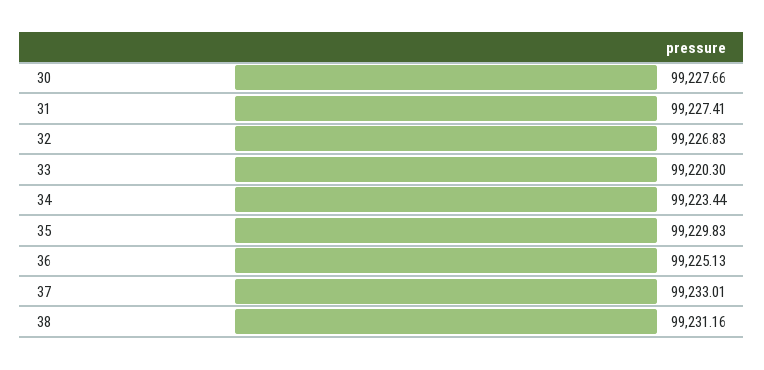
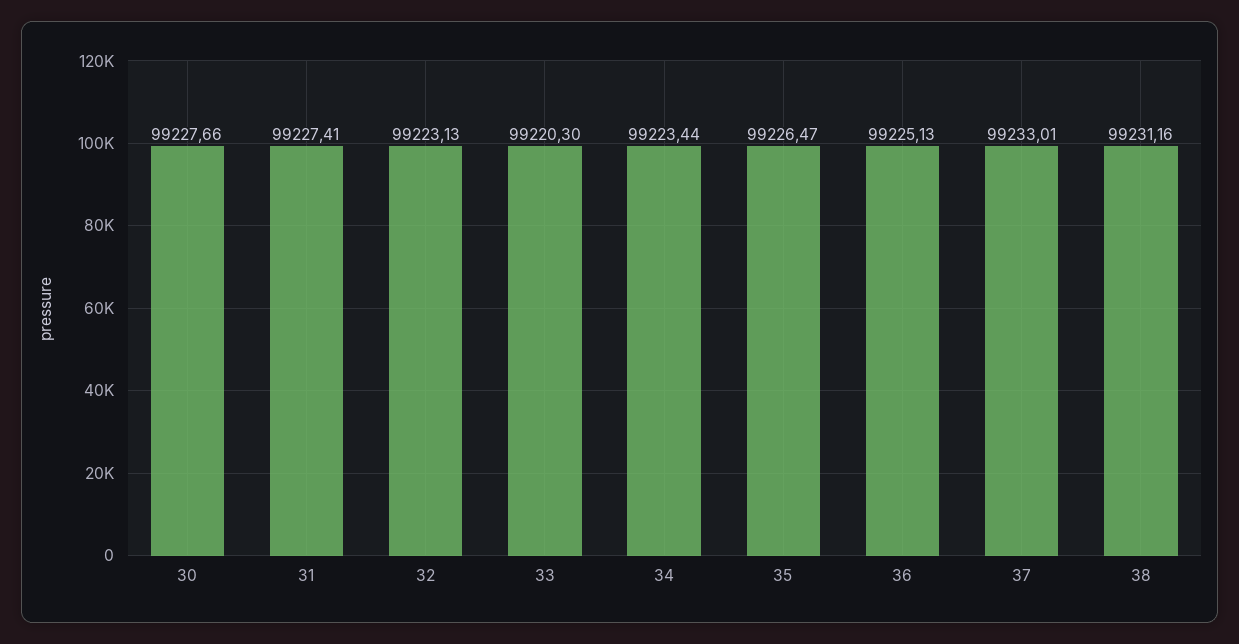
32: 99226.83 -> 99223.13
35: 99229.83 -> 99226.47

